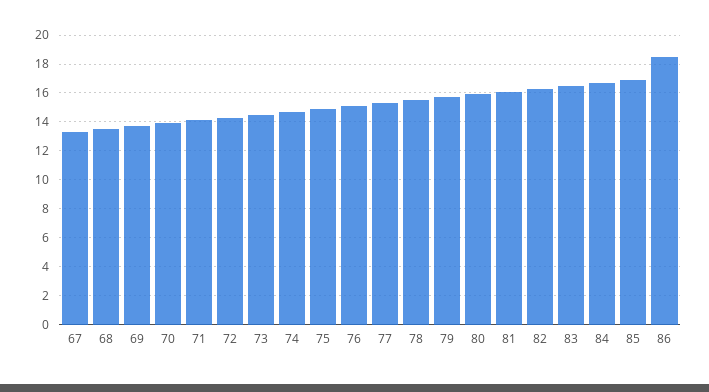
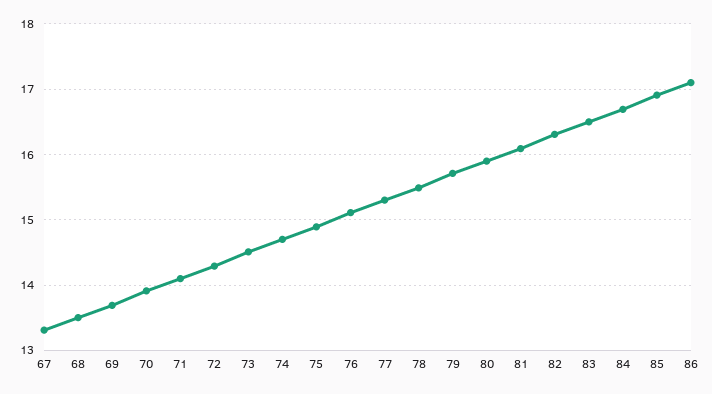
86: 18.5 -> 17.1

